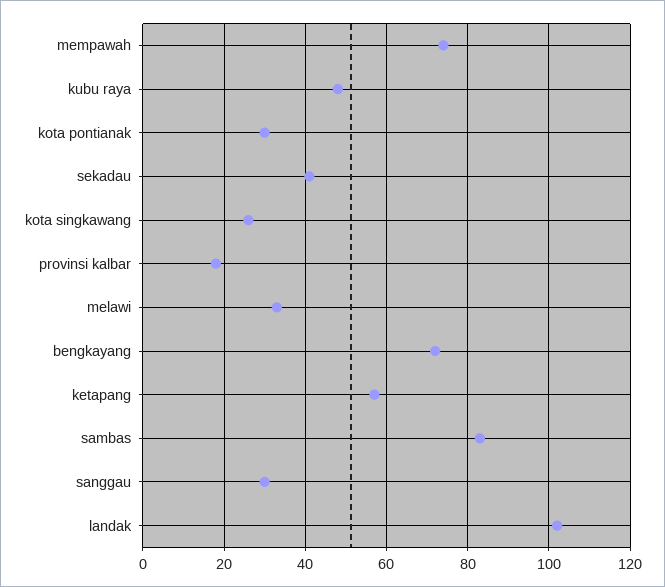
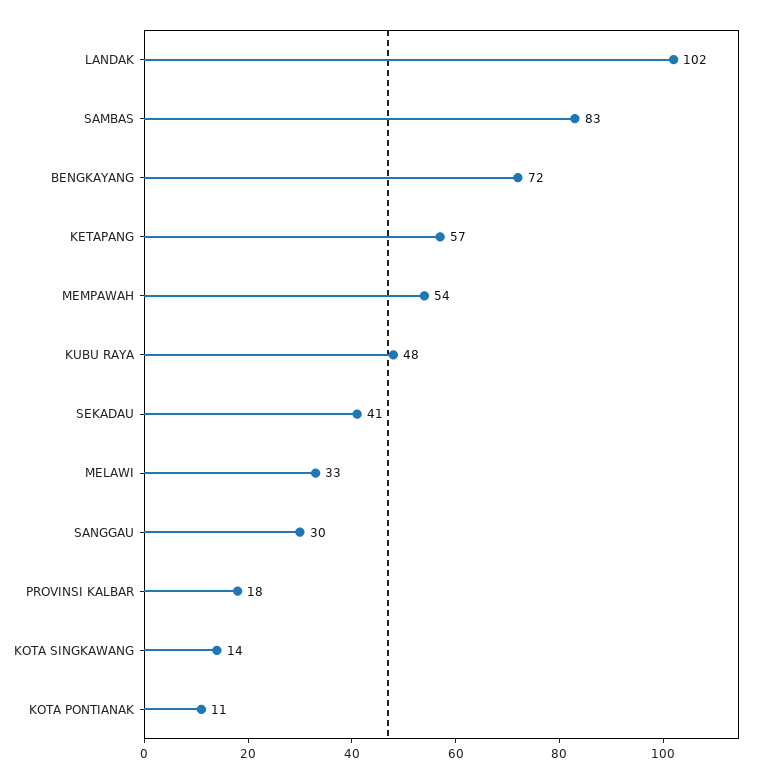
mempawah: 75 -> 54
kota pontianak: 30 -> 11
kota singkawang: 25 -> 14

